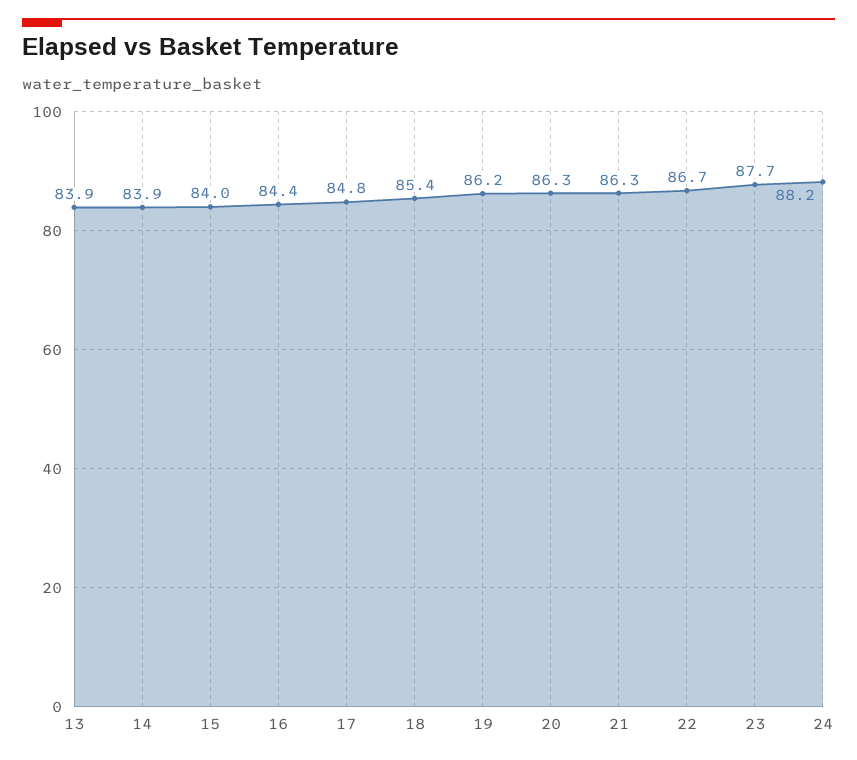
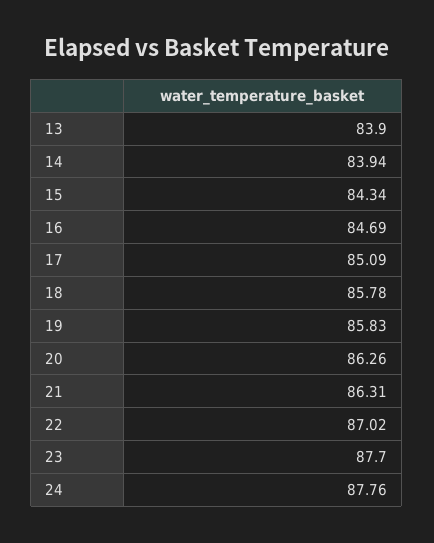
15: 84 -> 84.34
16: 84.4 -> 84.69
17: 84.8 -> 85.09
18: 85.4 -> 85.78
19: 86.2 -> 85.83
22: 86.7 -> 87.02
24: 88.2 -> 87.76

